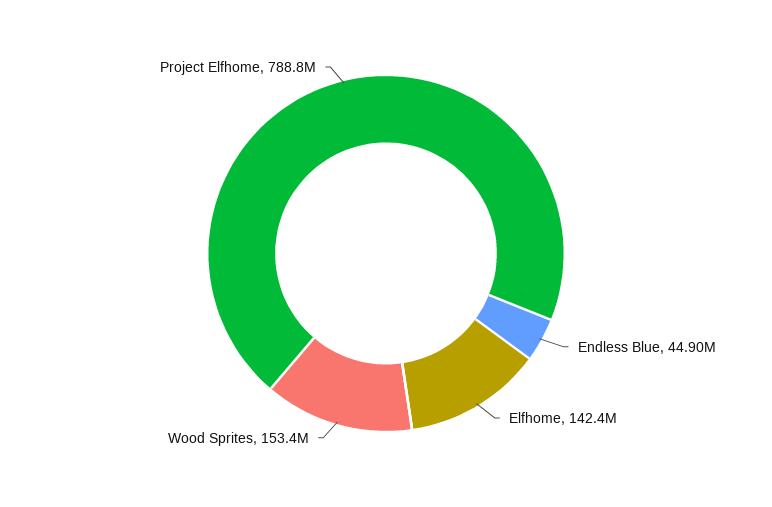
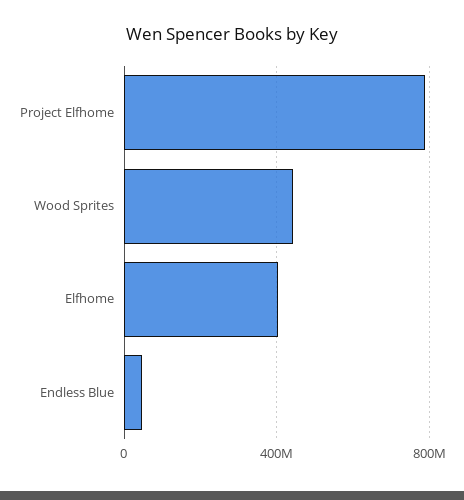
Elfhome: 142400000 -> 400000000
Wood Sprites: 153400000 -> 450000000

